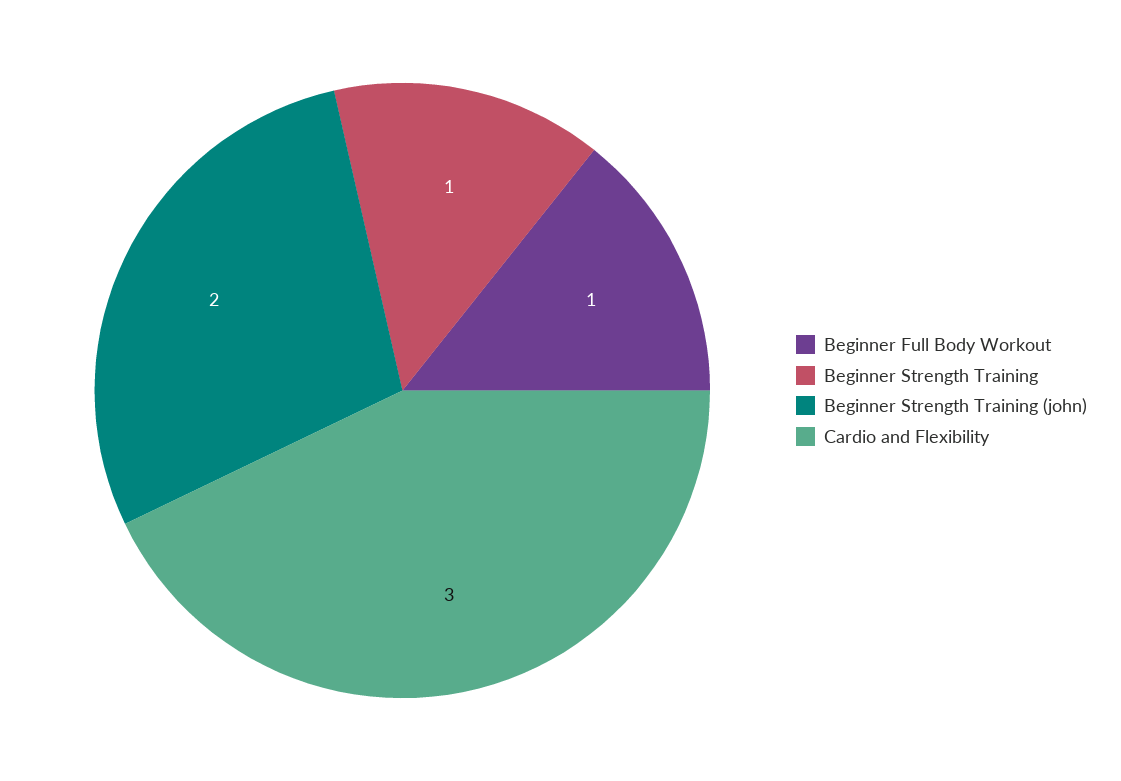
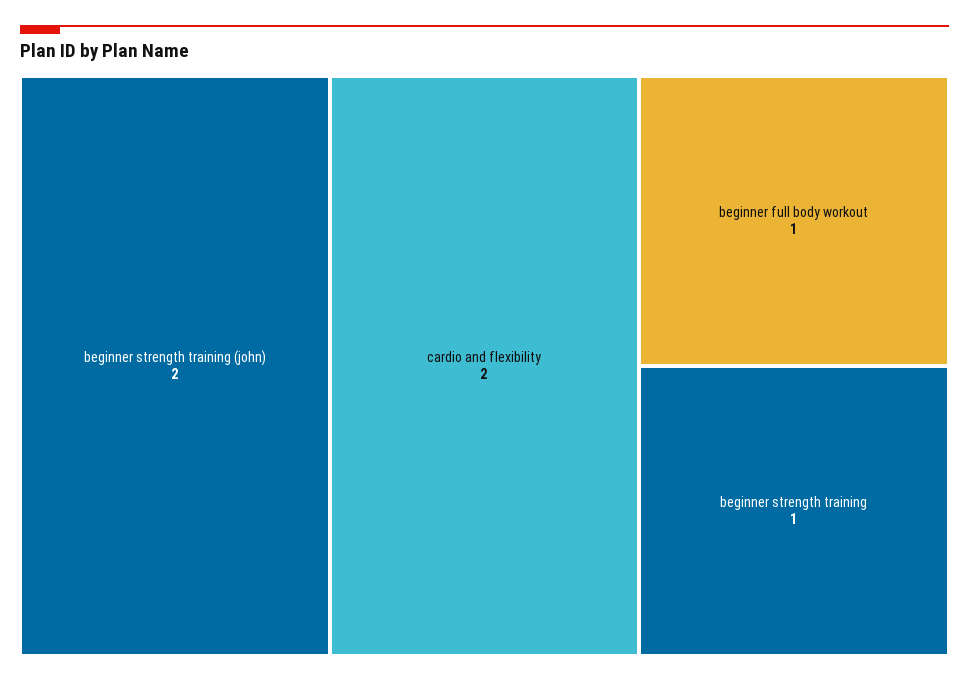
Cardio and Flexibility: 3 -> 2

